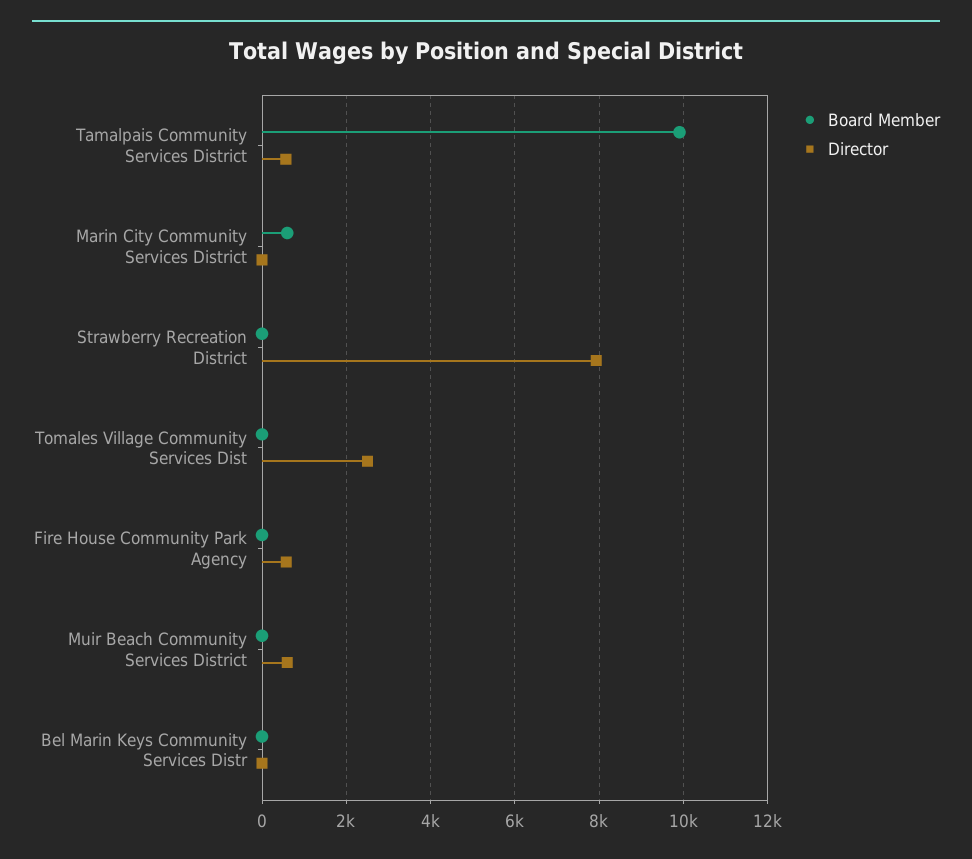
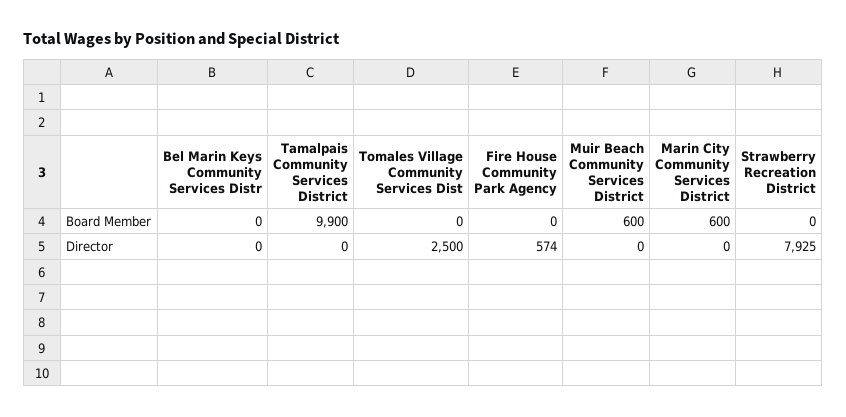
Director, Tamalpais Community Services District: 600 -> 0
Board Member, Muir Beach Community Services District: 0 -> 600
Director, Muir Beach Community Services District: 600 -> 0

